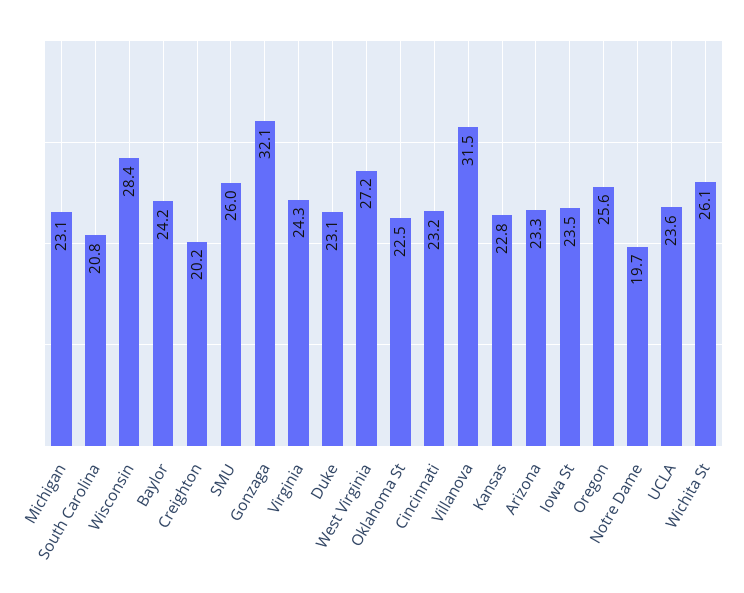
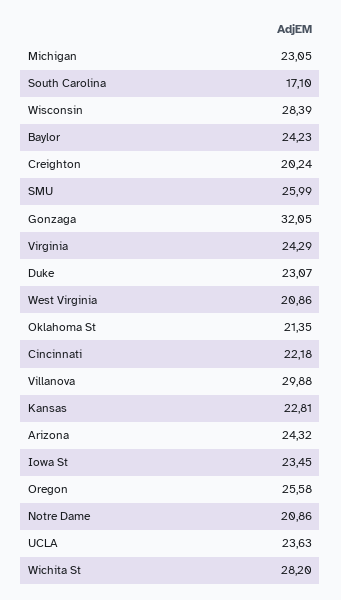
South Carolina: 20.8 -> 17.1
West Virginia: 27.2 -> 20.86
Oklahoma St: 22.5 -> 21.35
Cincinnati: 23.2 -> 22.18
Villanova: 31.5 -> 29.88
Arizona: 23.3 -> 24.32
Notre Dame: 19.7 -> 20.86
Wichita St: 26.1 -> 28.2

